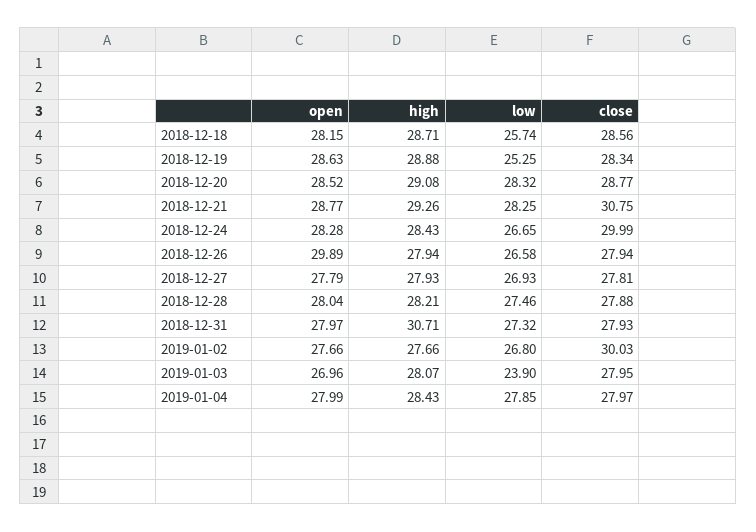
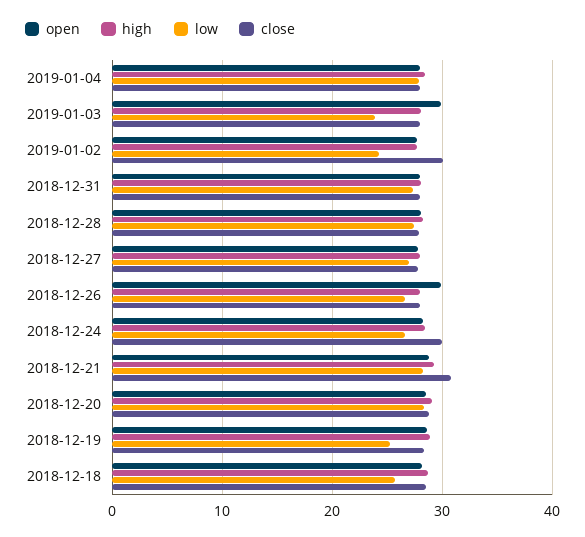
high, 2018-12-31: 30.71 -> 28
low, 2019-01-02: 26.8 -> 24
open, 2019-01-03: 26.96 -> 30

